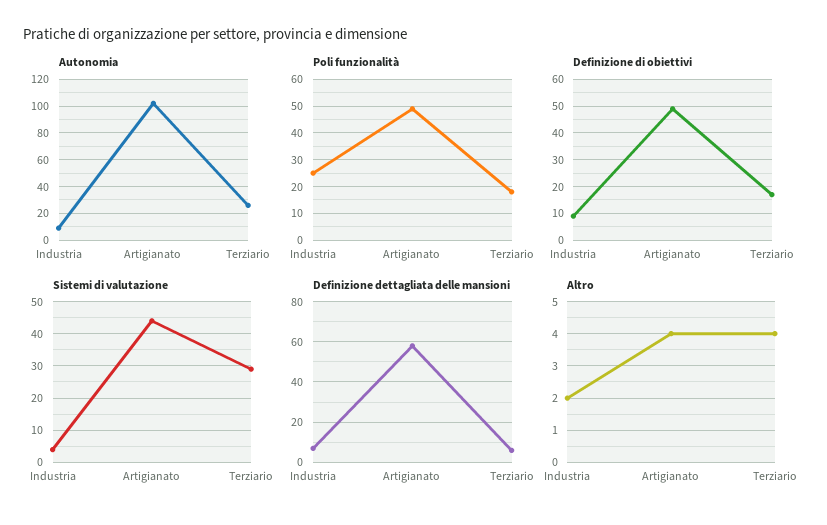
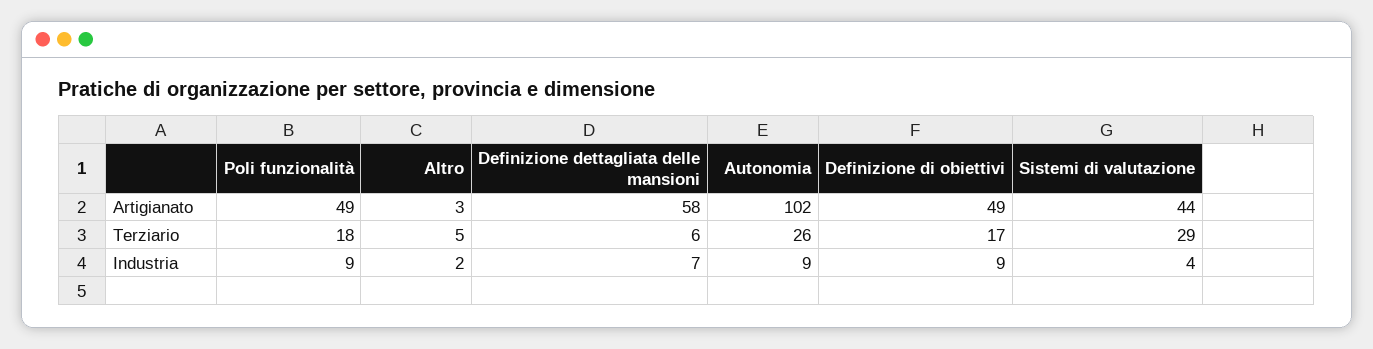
Poli funzionalità, Industria: 25 -> 9
Altro, Artigianato: 4 -> 3
Altro, Terziario: 4 -> 5

